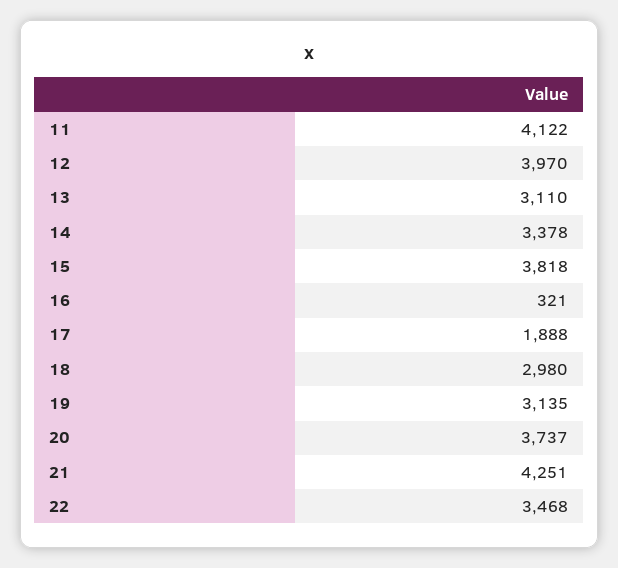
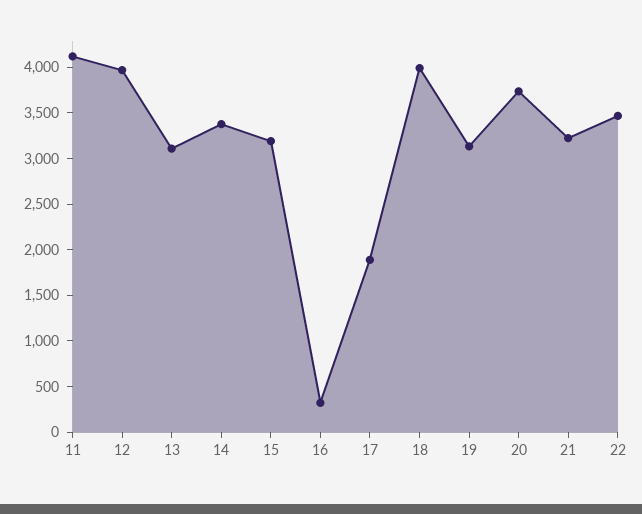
15: 3818 -> 3200
18: 2980 -> 4000
21: 4251 -> 3200

